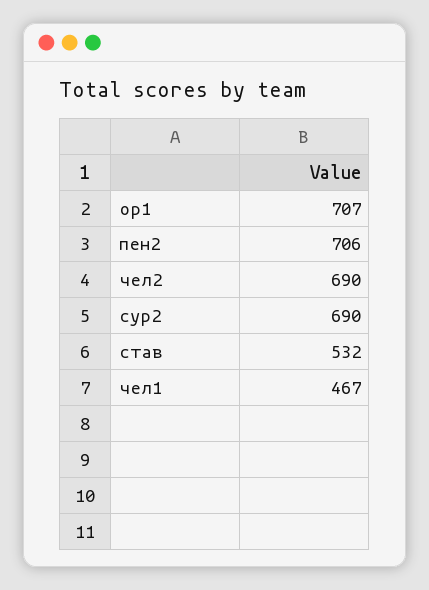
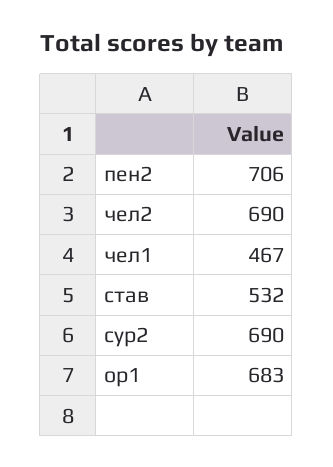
ор1: 707 -> 683

